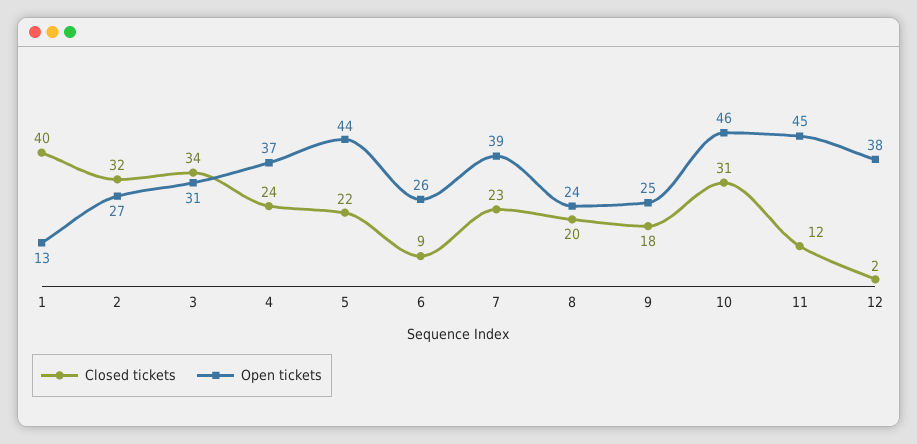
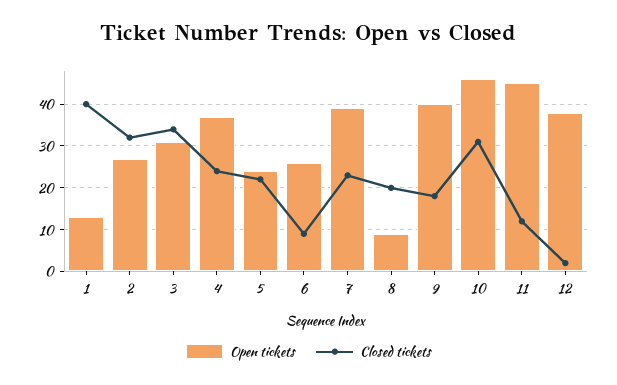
Open tickets, 5: 44 -> 25
Open tickets, 8: 24 -> 10
Open tickets, 9: 25 -> 40

